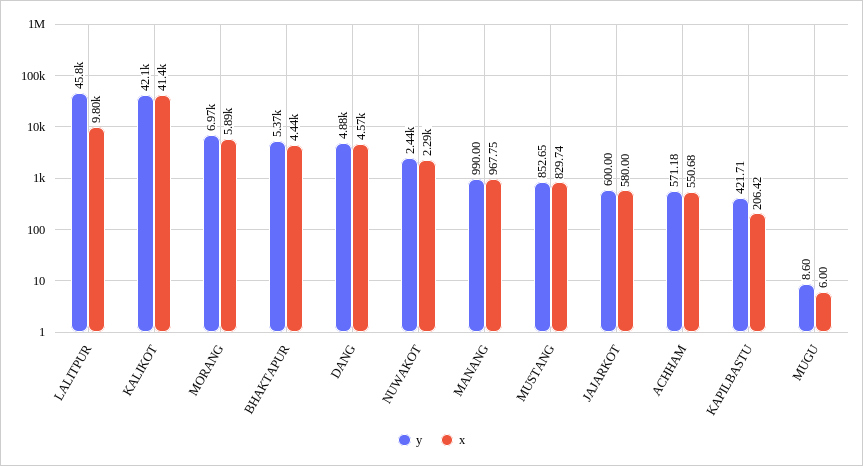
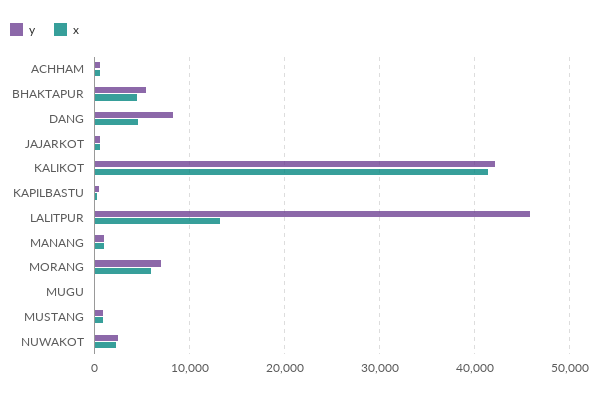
x, LALITPUR: 9800 -> 13000
y, DANG: 4880 -> 8000

